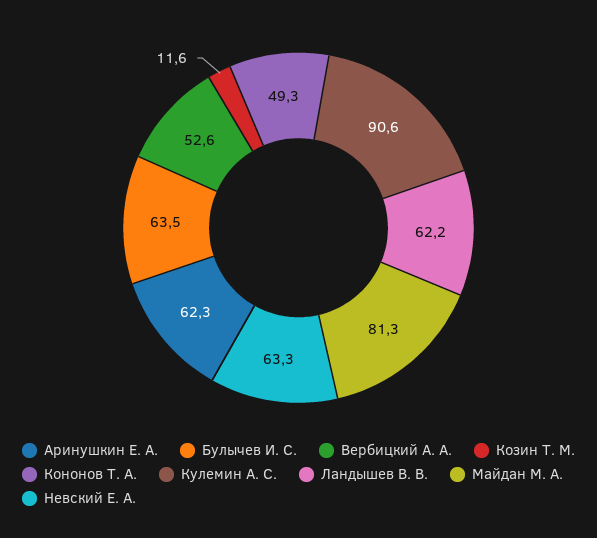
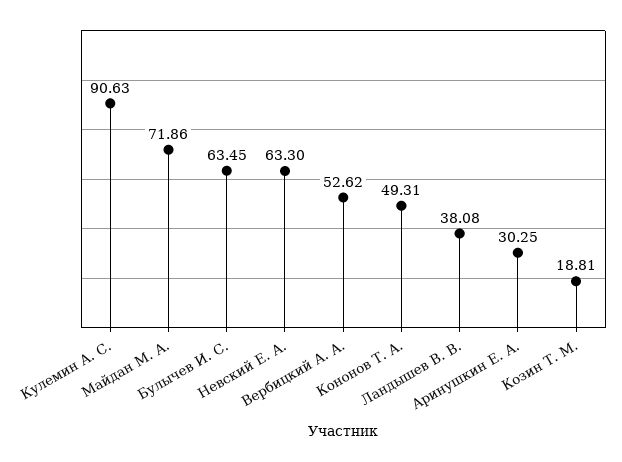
Аринушкин Е. А.: 62.3 -> 30.25
Козин Т. М.: 11.6 -> 18.81
Ландышев В. В.: 62.2 -> 38.08
Майдан М. А.: 81.3 -> 71.86

